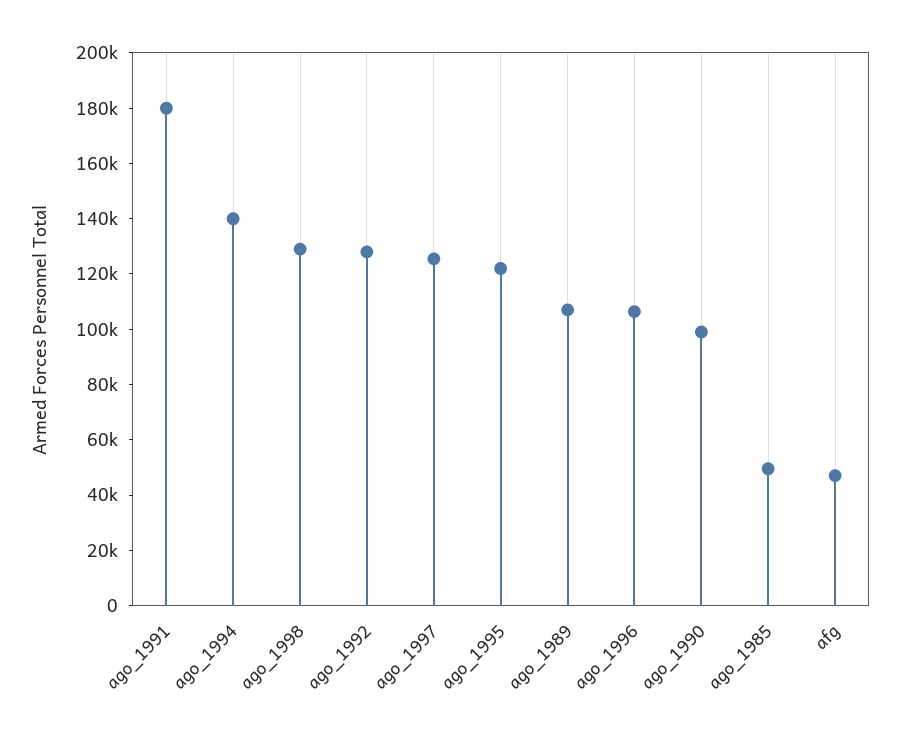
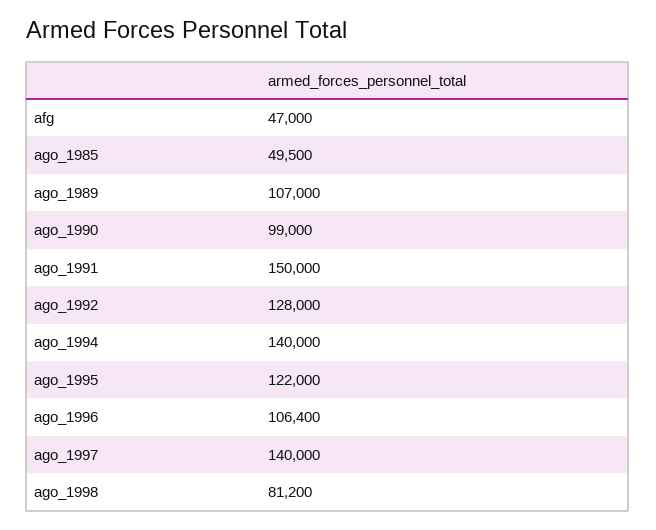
ago_1991: 180000 -> 150000
ago_1998: 130000 -> 81200
ago_1997: 125000 -> 140000

